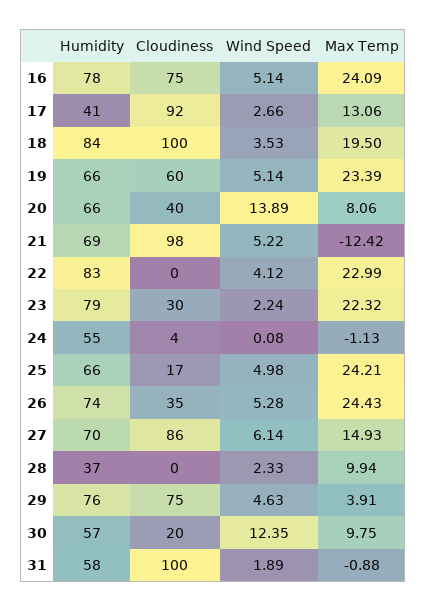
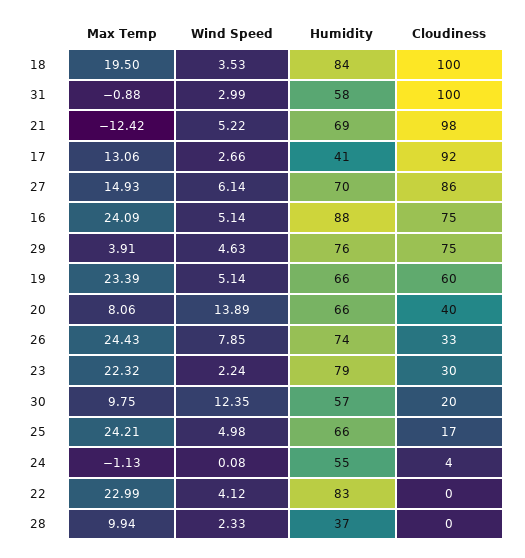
Humidity, 16: 78 -> 88
Cloudiness, 26: 35 -> 33
Wind Speed, 26: 5.28 -> 7.85
Wind Speed, 31: 1.89 -> 2.99

